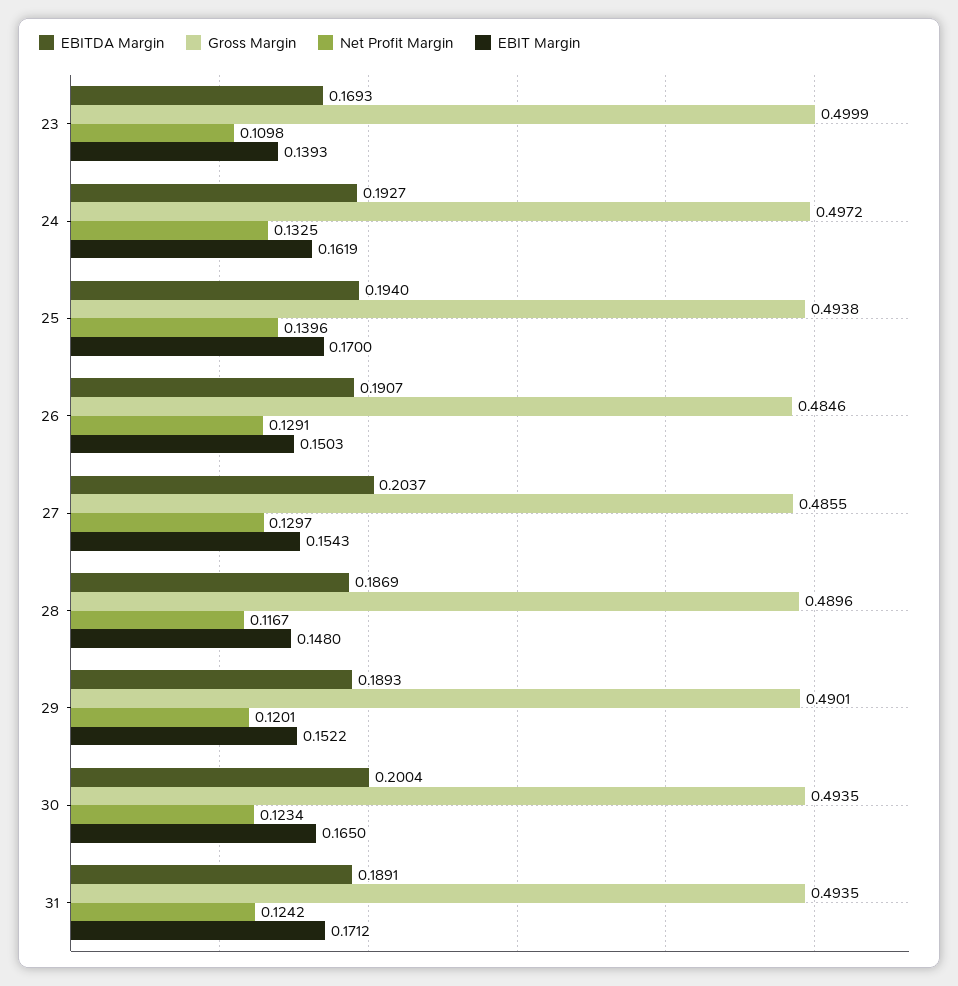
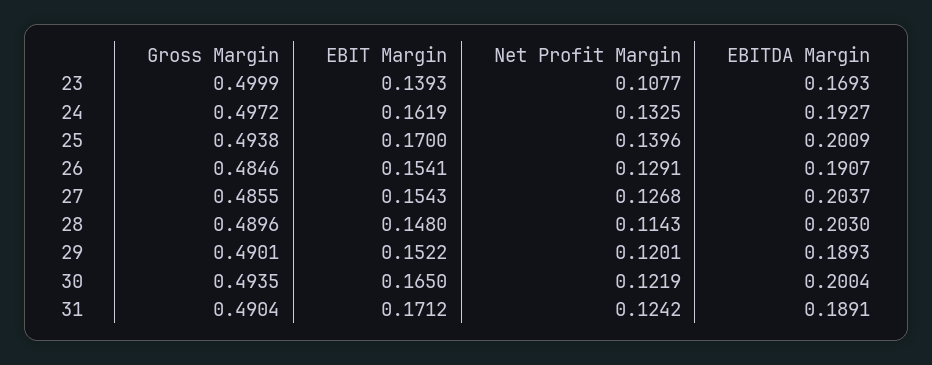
Net Profit Margin, 23: 0.1098 -> 0.1077
EBITDA Margin, 25: 0.194 -> 0.2009
EBIT Margin, 26: 0.1503 -> 0.1541
Net Profit Margin, 27: 0.1297 -> 0.1268
EBITDA Margin, 28: 0.1869 -> 0.203
Net Profit Margin, 28: 0.1167 -> 0.1143
Net Profit Margin, 30: 0.1234 -> 0.1219
Gross Margin, 31: 0.4935 -> 0.4904

